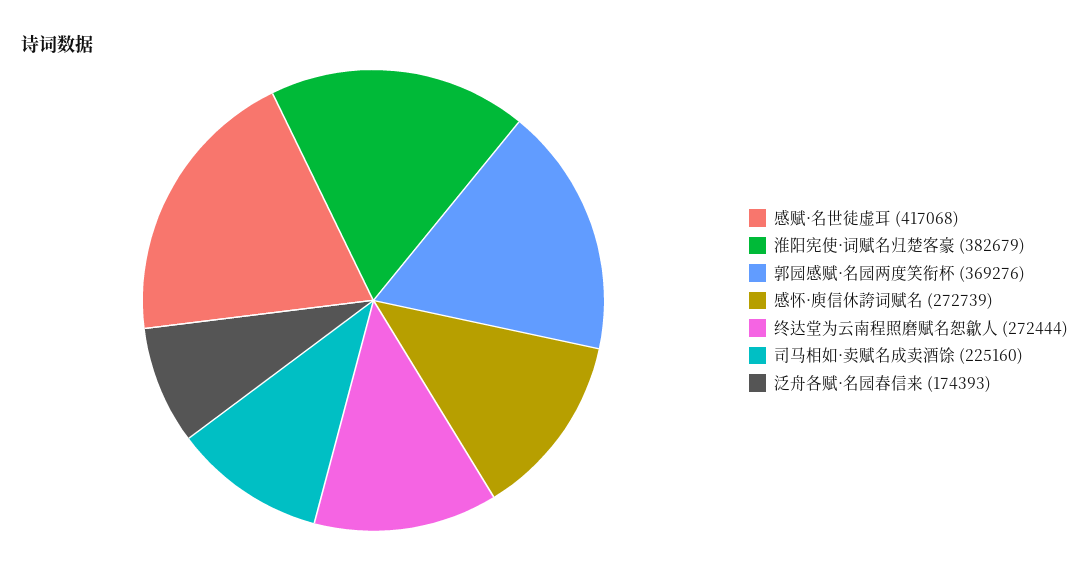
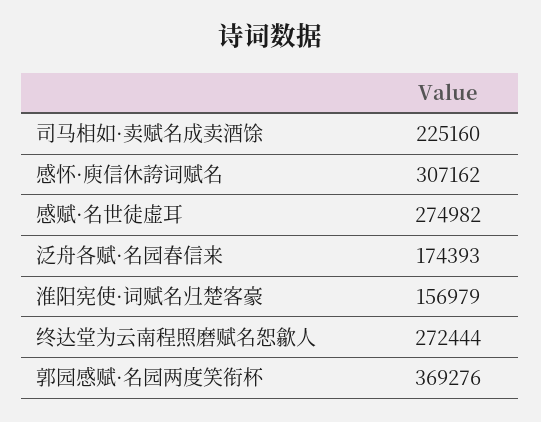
感赋·名世徒虚耳: 417068 -> 274982
淮阳宪使·词赋名归楚客豪: 382679 -> 156979
感怀·庾信休誇词赋名: 272739 -> 307162

